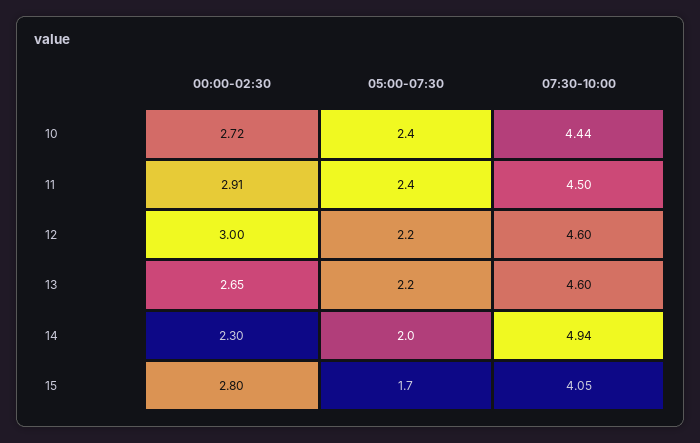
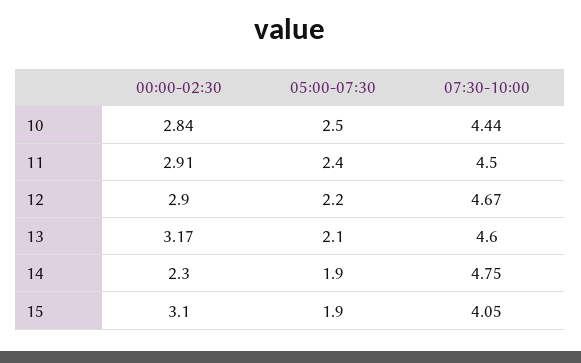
00:00-02:30, 10: 2.72 -> 2.84
05:00-07:30, 10: 2.4 -> 2.5
00:00-02:30, 12: 3 -> 2.9
07:30-10:00, 12: 4.6 -> 4.67
00:00-02:30, 13: 2.65 -> 3.17
05:00-07:30, 13: 2.2 -> 2.1
05:00-07:30, 14: 2 -> 1.9
07:30-10:00, 14: 4.94 -> 4.75
00:00-02:30, 15: 2.8 -> 3.1
05:00-07:30, 15: 1.7 -> 1.9

